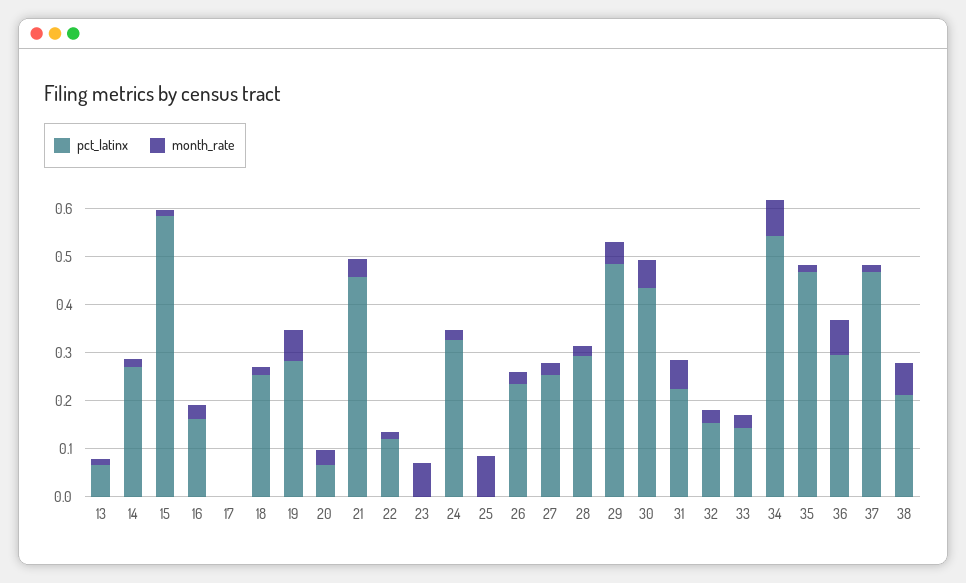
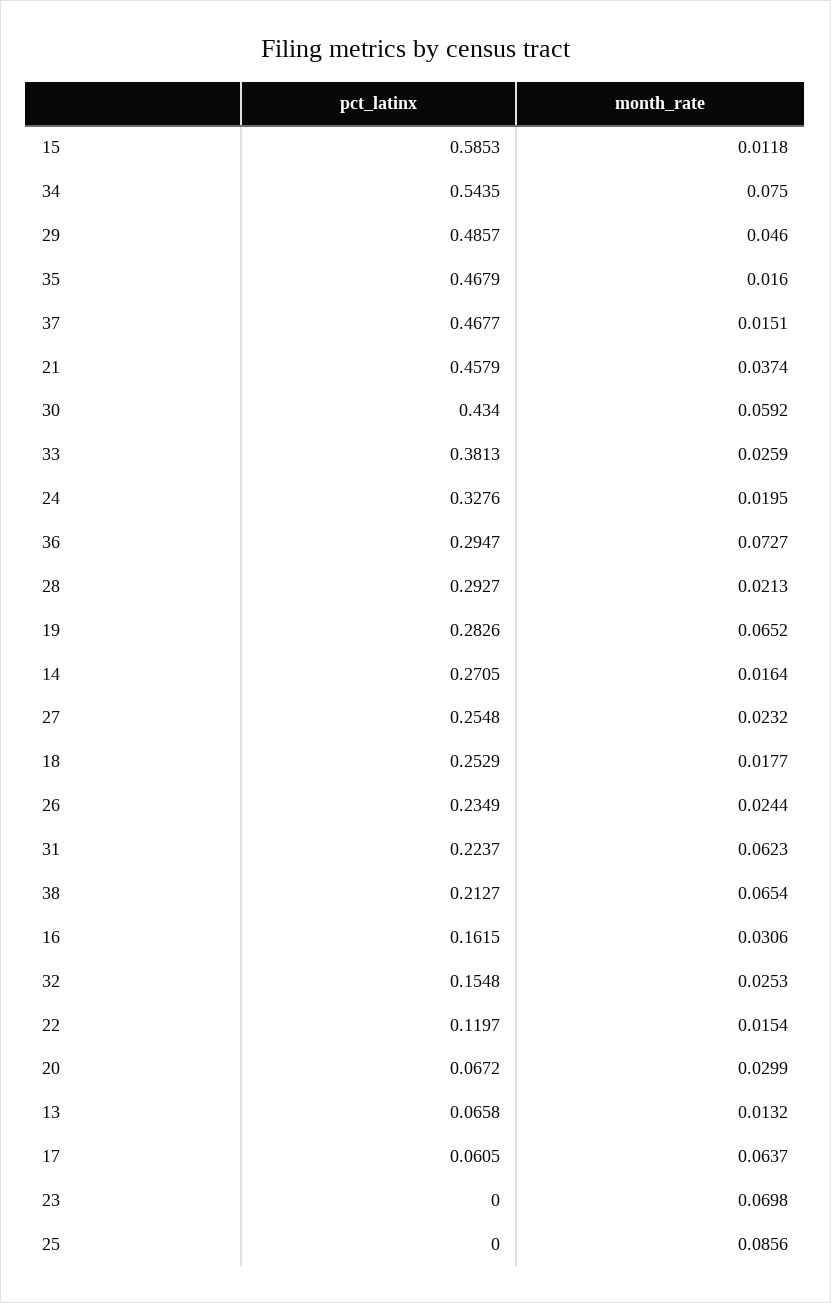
pct_latinx, 17: 0 -> 0.0605
month_rate, 17: 0 -> 0.0637
pct_latinx, 33: 0.14 -> 0.3813

